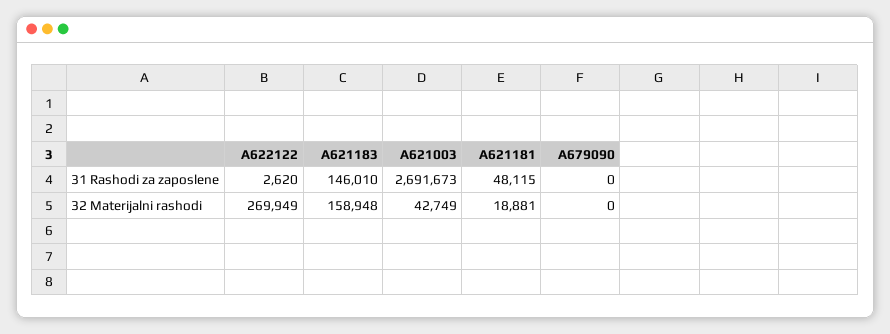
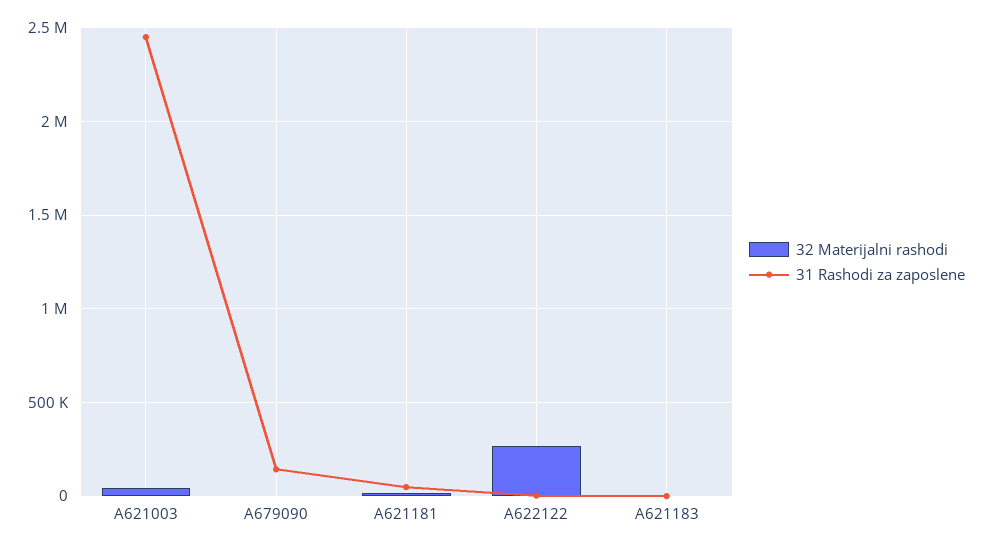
31 Rashodi za zaposlene, A621183: 146010 -> 0
31 Rashodi za zaposlene, A621003: 2691673 -> 2450000
31 Rashodi za zaposlene, A679090: 0 -> 150000
32 Materijalni rashodi, A621183: 158948 -> 0

